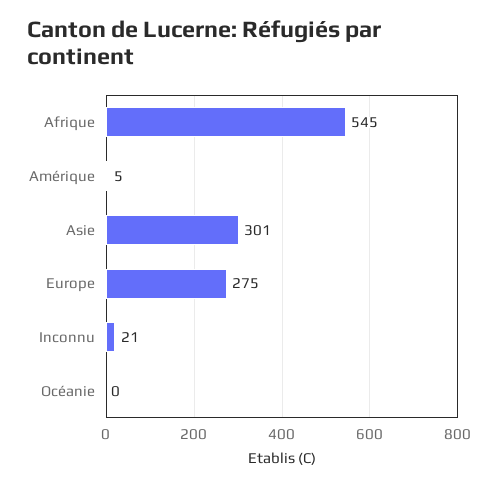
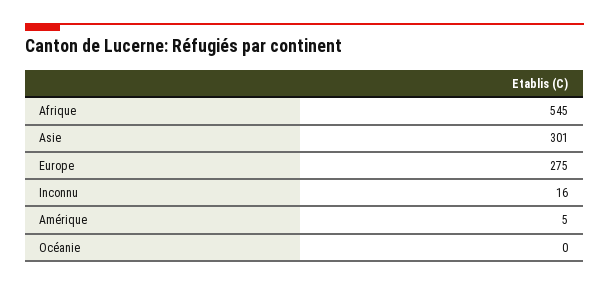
Inconnu: 21 -> 16

